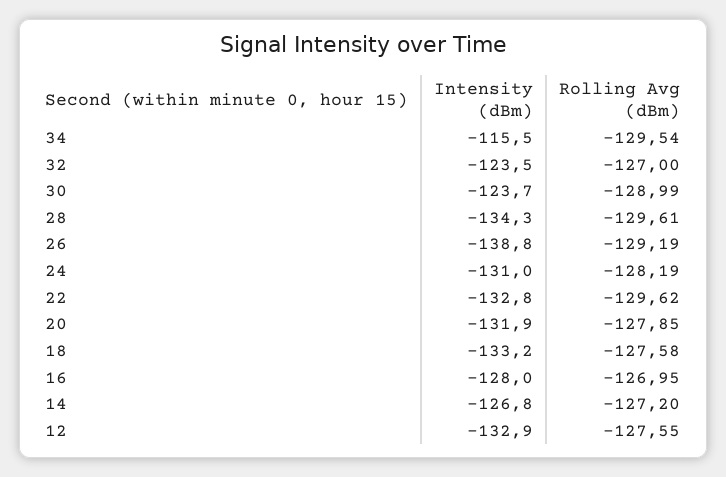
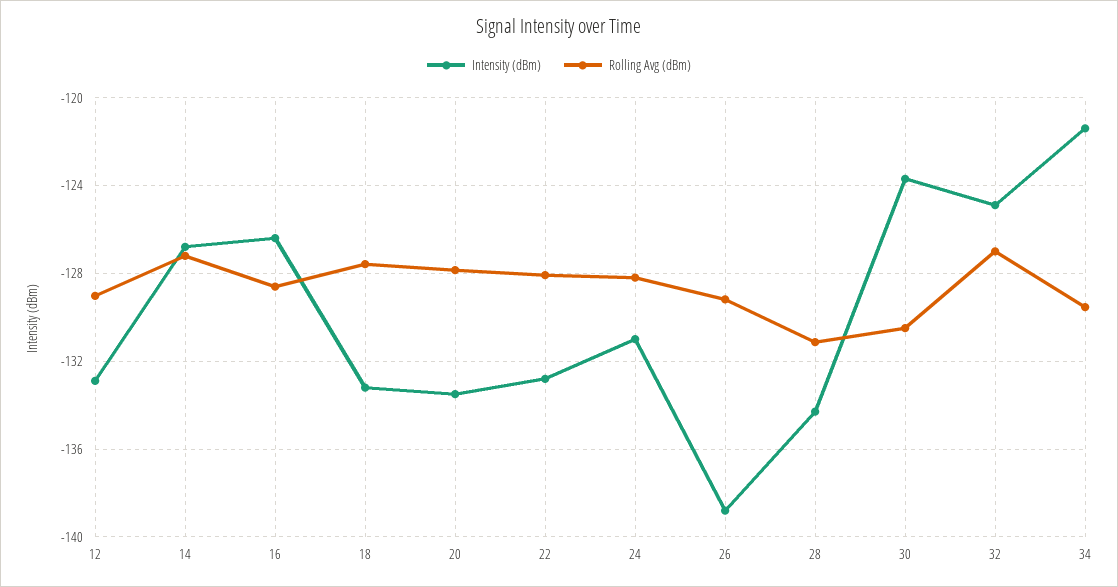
Intensity (dBm), 34: -115.5 -> -121.5
Intensity (dBm), 32: -123.5 -> -125
Rolling Avg (dBm), 30: -128.99 -> -130.5
Rolling Avg (dBm), 28: -129.61 -> -131
Rolling Avg (dBm), 22: -129.62 -> -128
Intensity (dBm), 20: -131.9 -> -133.5
Intensity (dBm), 16: -128 -> -126.5
Rolling Avg (dBm), 16: -126.95 -> -128.5
Rolling Avg (dBm), 12: -127.55 -> -129

